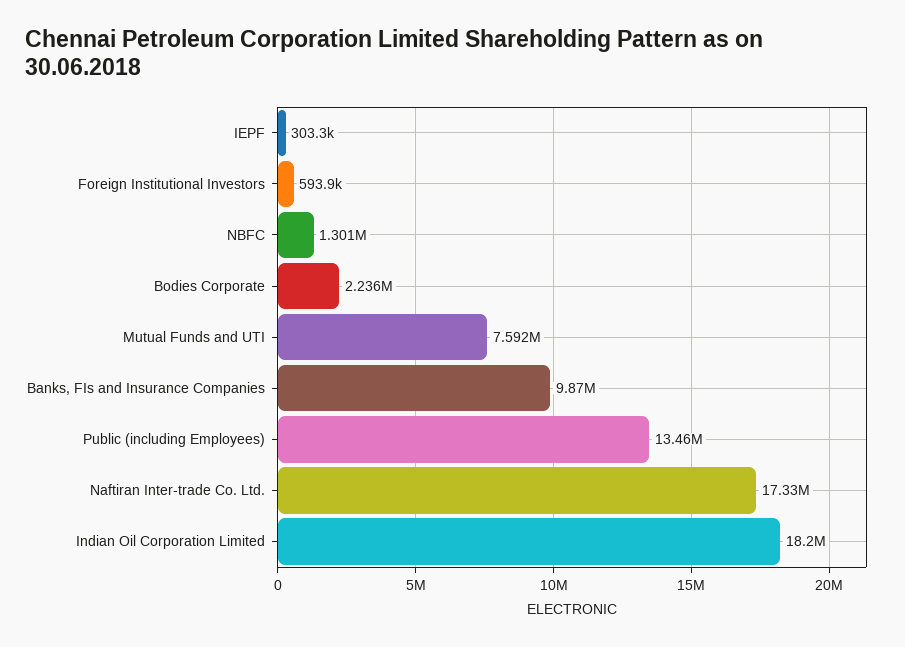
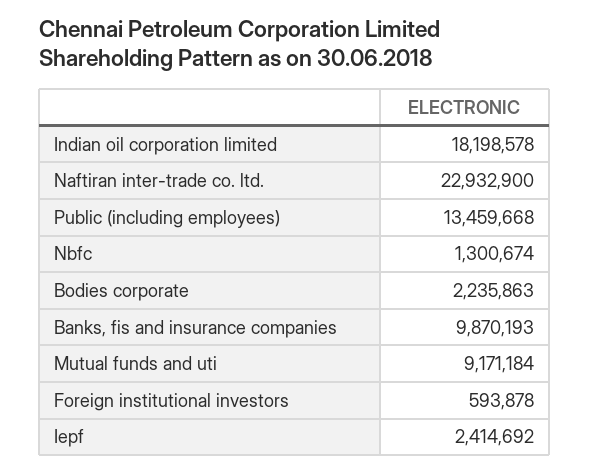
IEPF: 303300 -> 2414692
Mutual Funds and UTI: 7592000 -> 9171184
Naftiran Inter-trade Co. Ltd.: 17330000 -> 22932900

